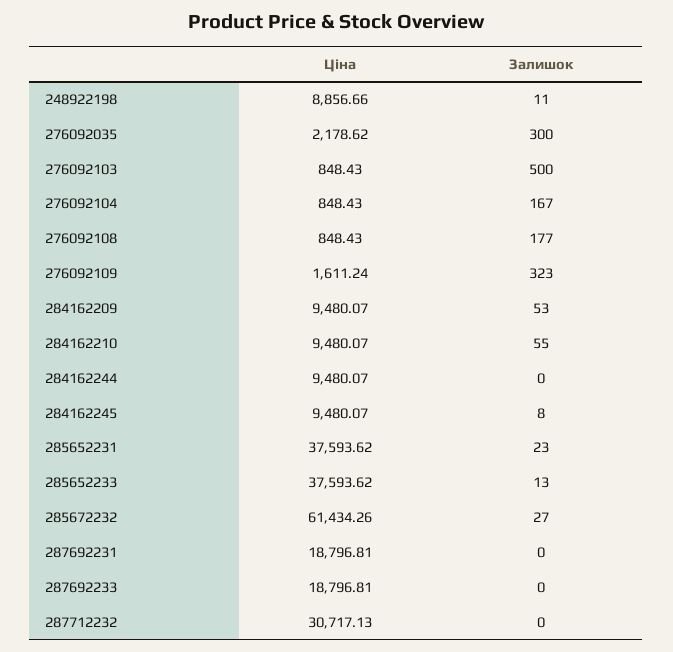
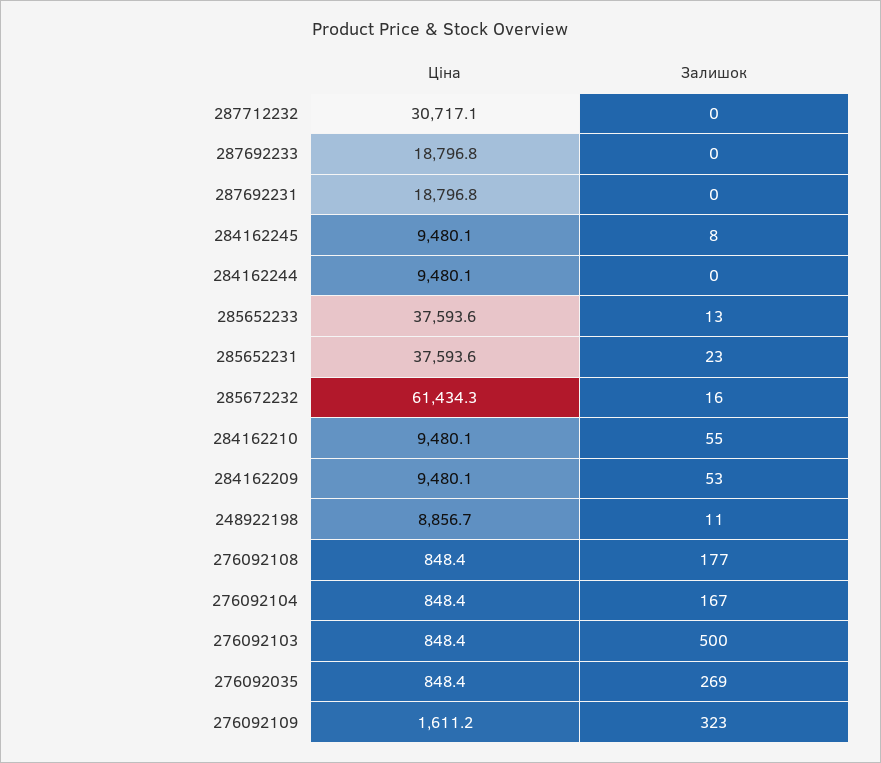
Ціна, 276092035: 2178.62 -> 848.4
Залишок, 276092035: 300 -> 269
Залишок, 285672232: 27 -> 16

